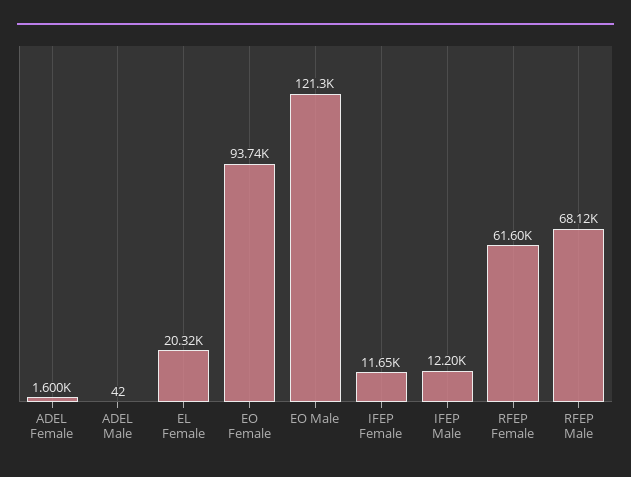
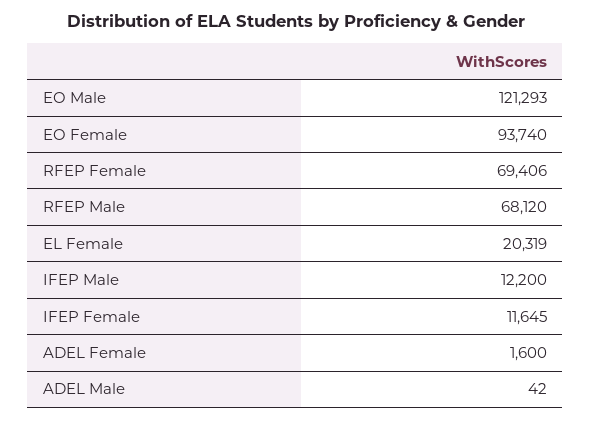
RFEP Female: 61600 -> 69406

